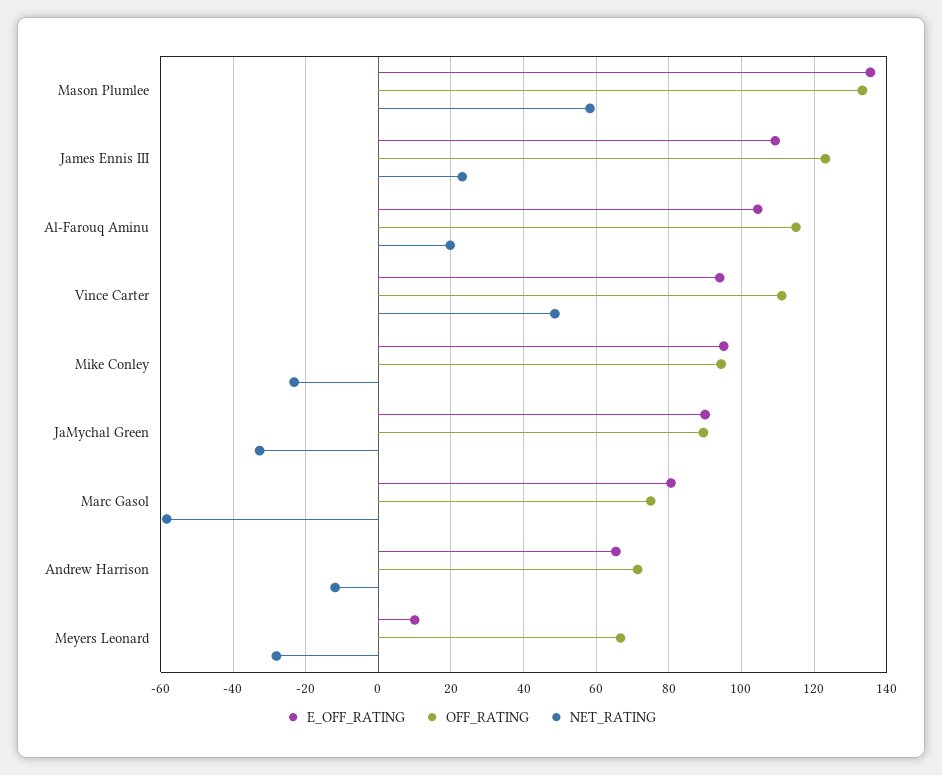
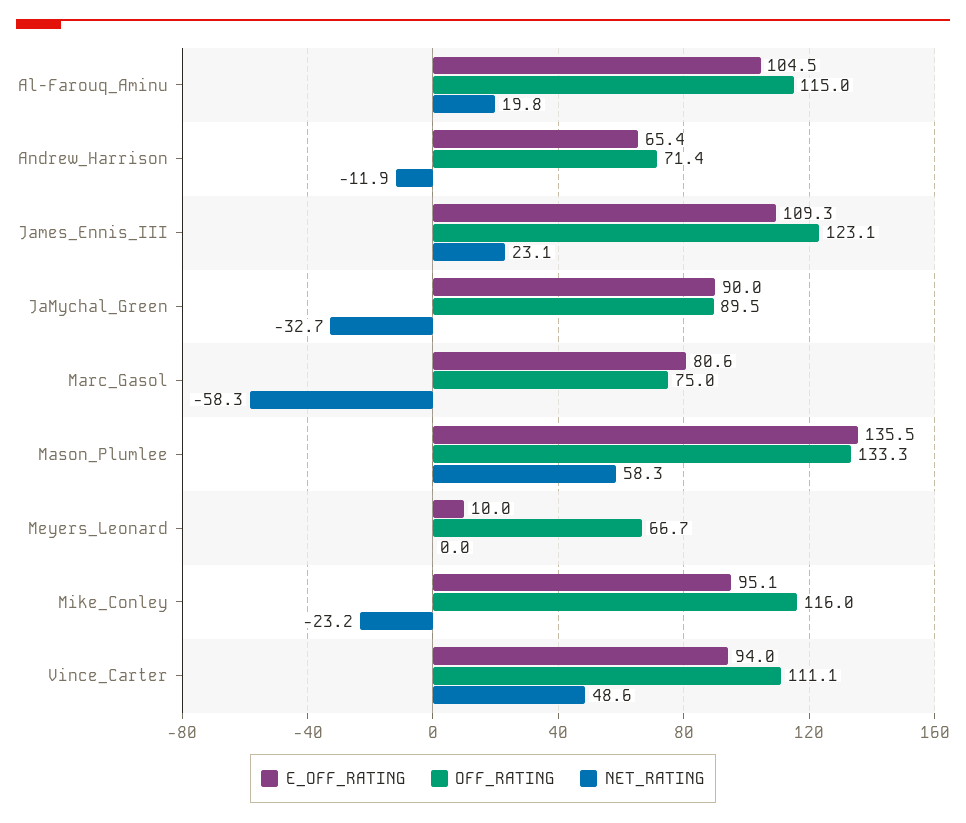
OFF_RATING, Mike Conley: 94 -> 116
NET_RATING, Meyers Leonard: -28 -> 0

